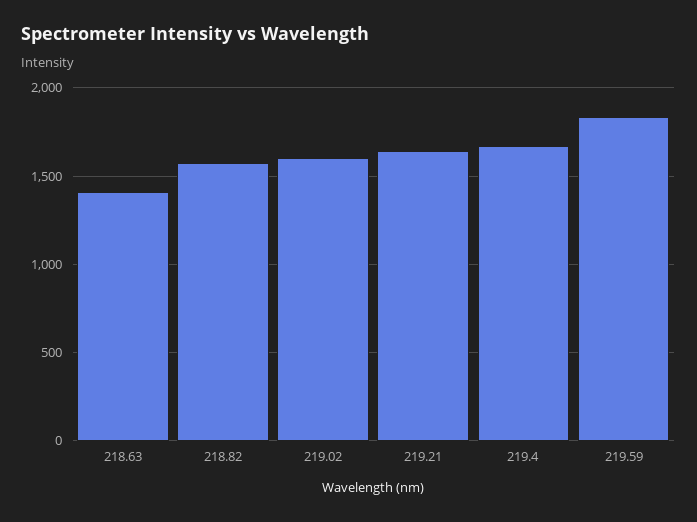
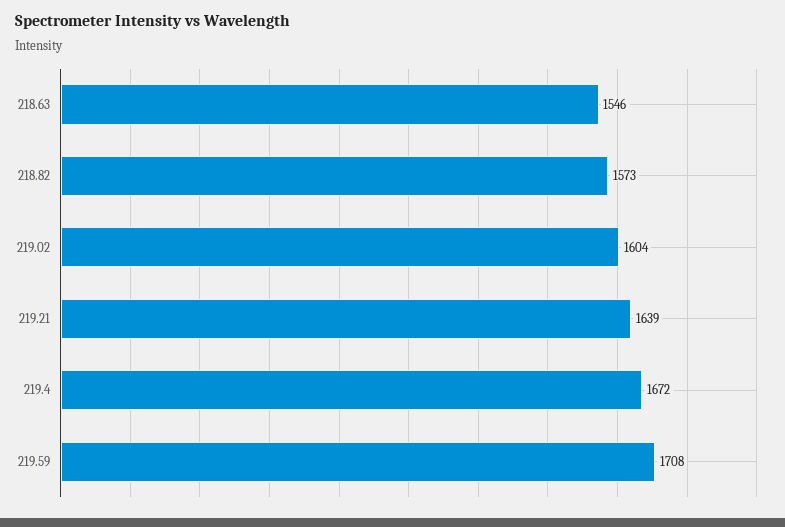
218.63: 1400 -> 1546
219.59: 1850 -> 1708

